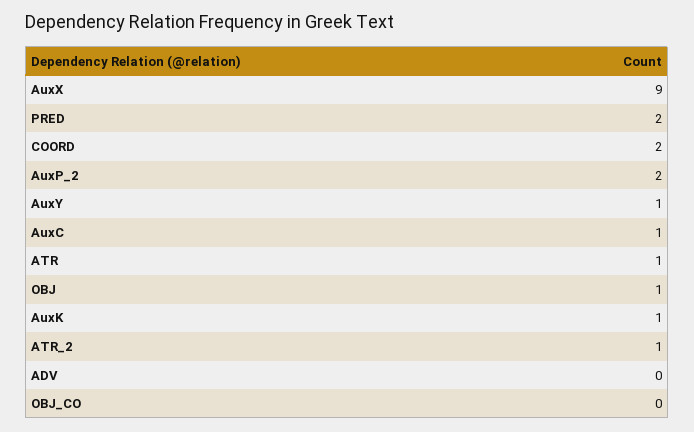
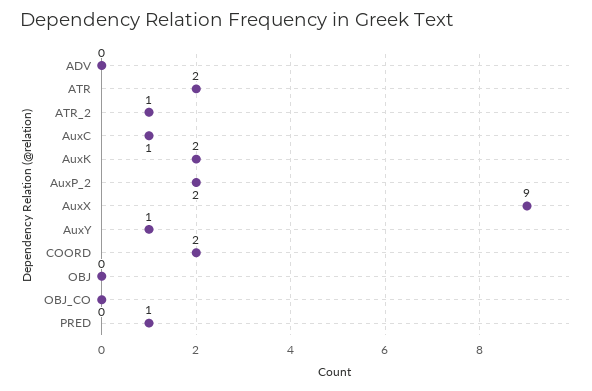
PRED: 2 -> 1
ATR: 1 -> 2
OBJ: 1 -> 0
AuxK: 1 -> 2

